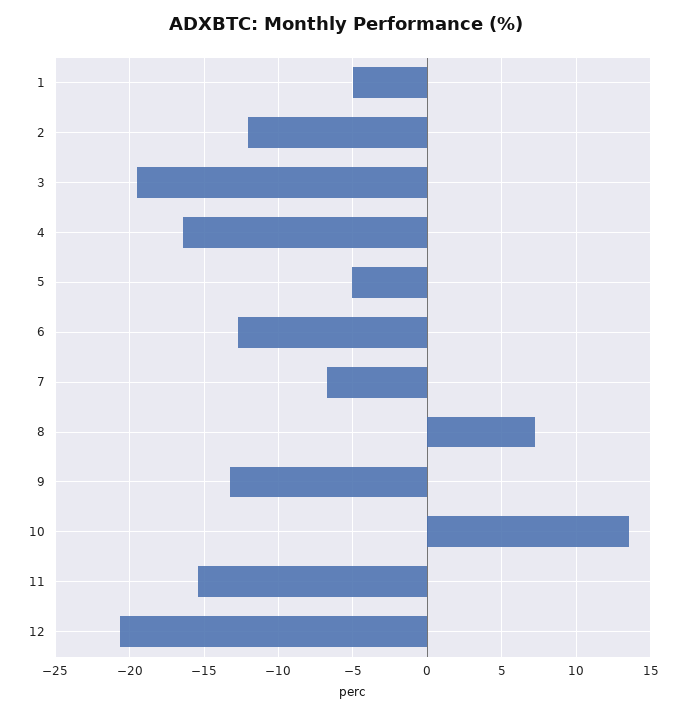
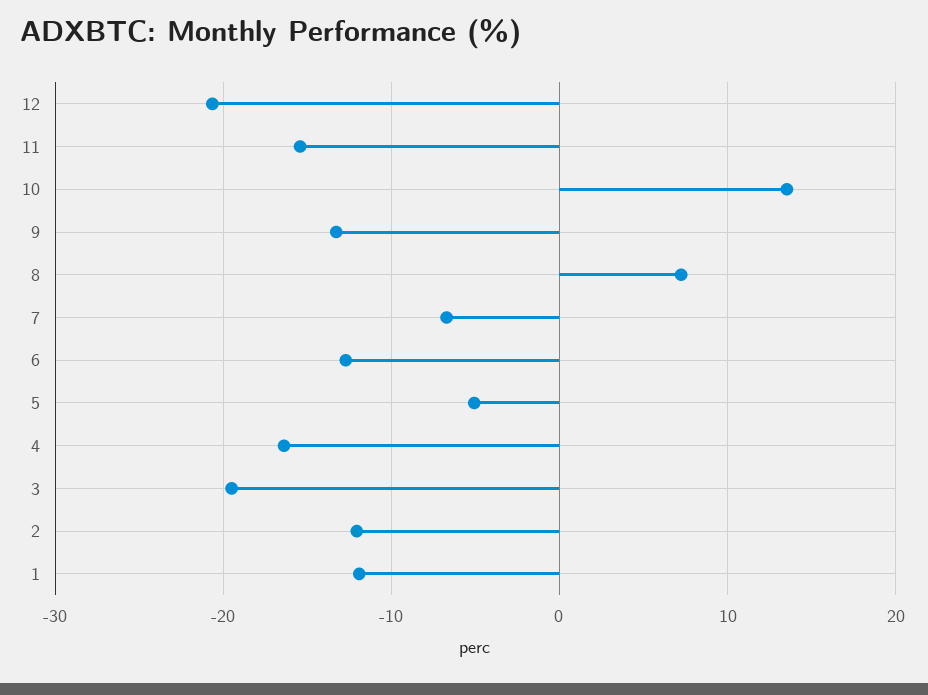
1: -5 -> -12

